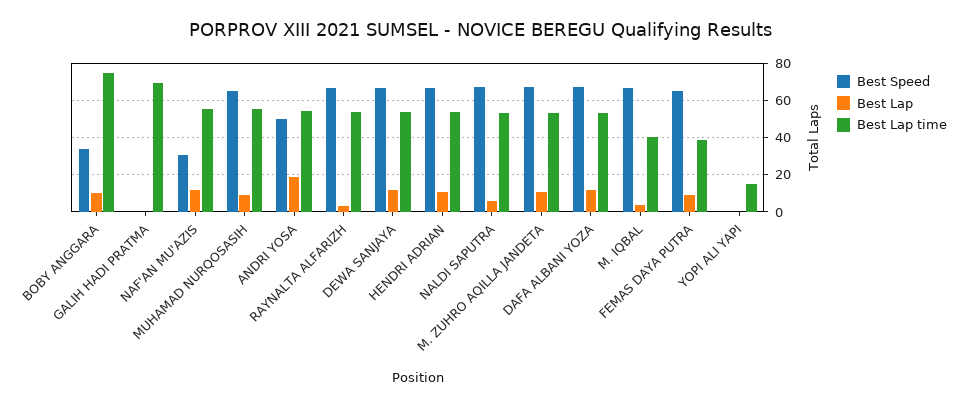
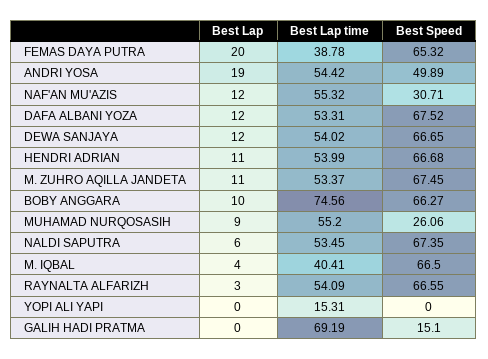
Best Speed, BOBY ANGGARA: 35 -> 66.27
Best Speed, GALIH HADI PRATMA: 0 -> 15.1
Best Speed, MUHAMAD NURQOSASIH: 65 -> 26.06
Best Lap, FEMAS DAYA PUTRA: 10 -> 20

